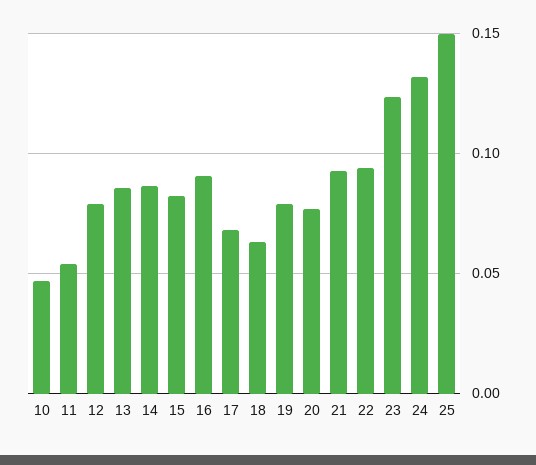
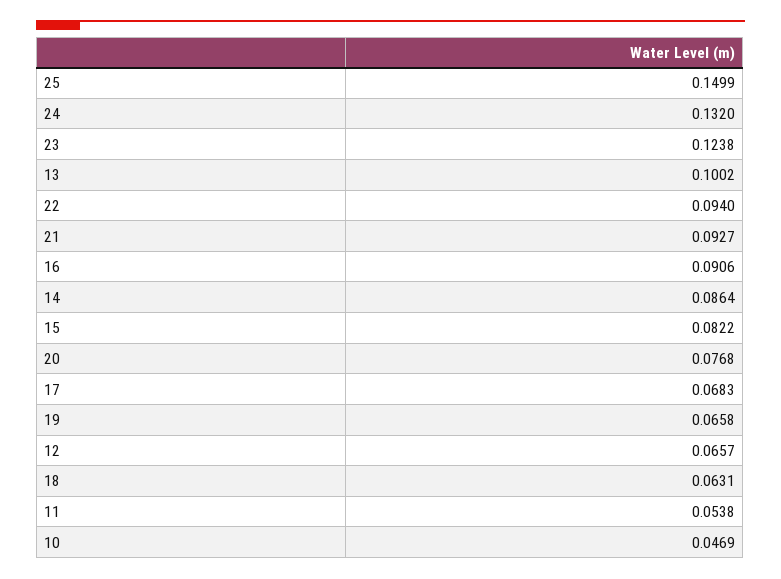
12: 0.08 -> 0.0657
13: 0.085 -> 0.1002
19: 0.08 -> 0.0658

